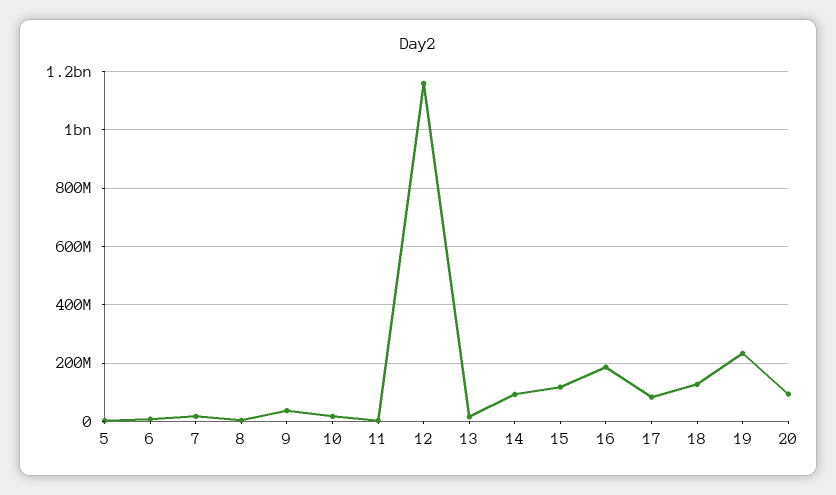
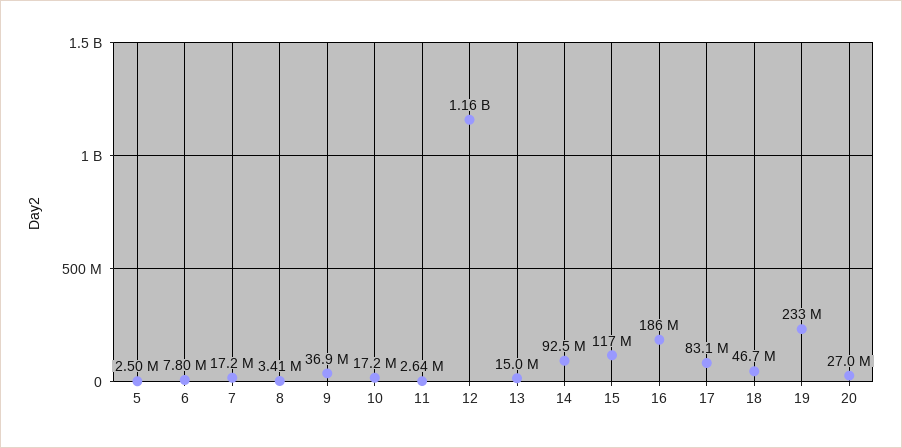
18: 125000000 -> 46700000
20: 100000000 -> 27000000

